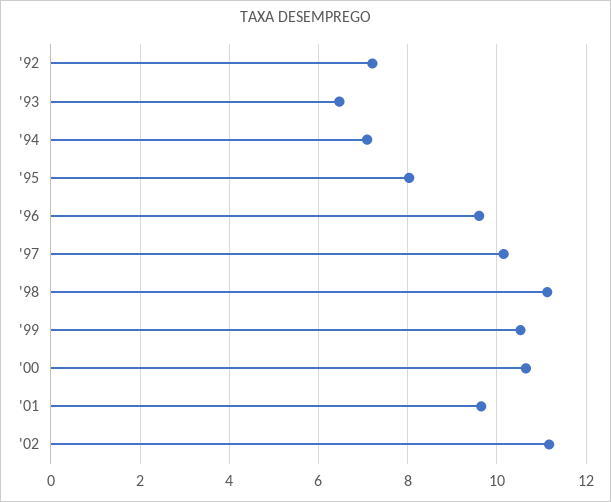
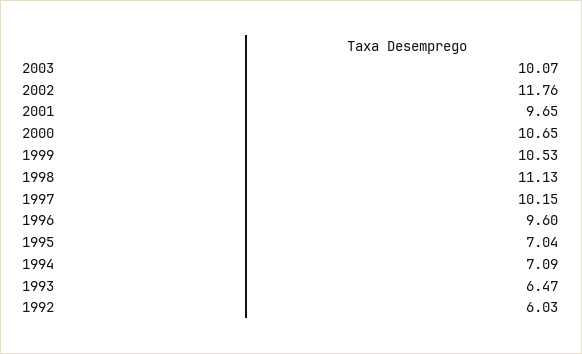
'92: 7.2 -> 6.03
'95: 8 -> 7.04
'02: 11.2 -> 11.76
2003: none -> 10.07

